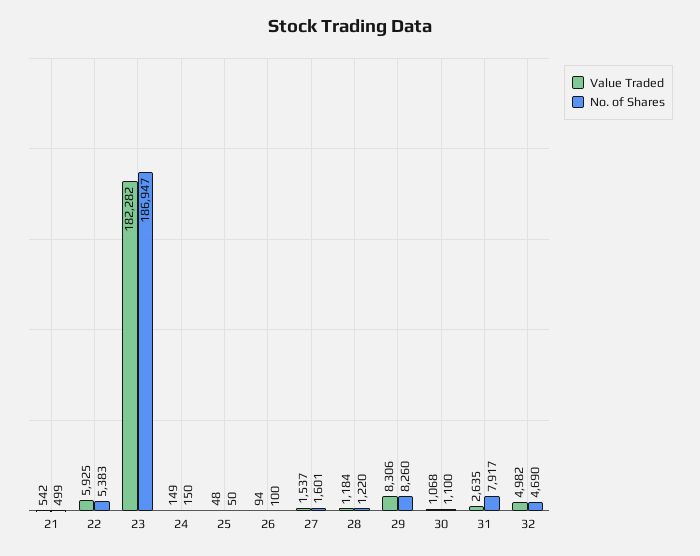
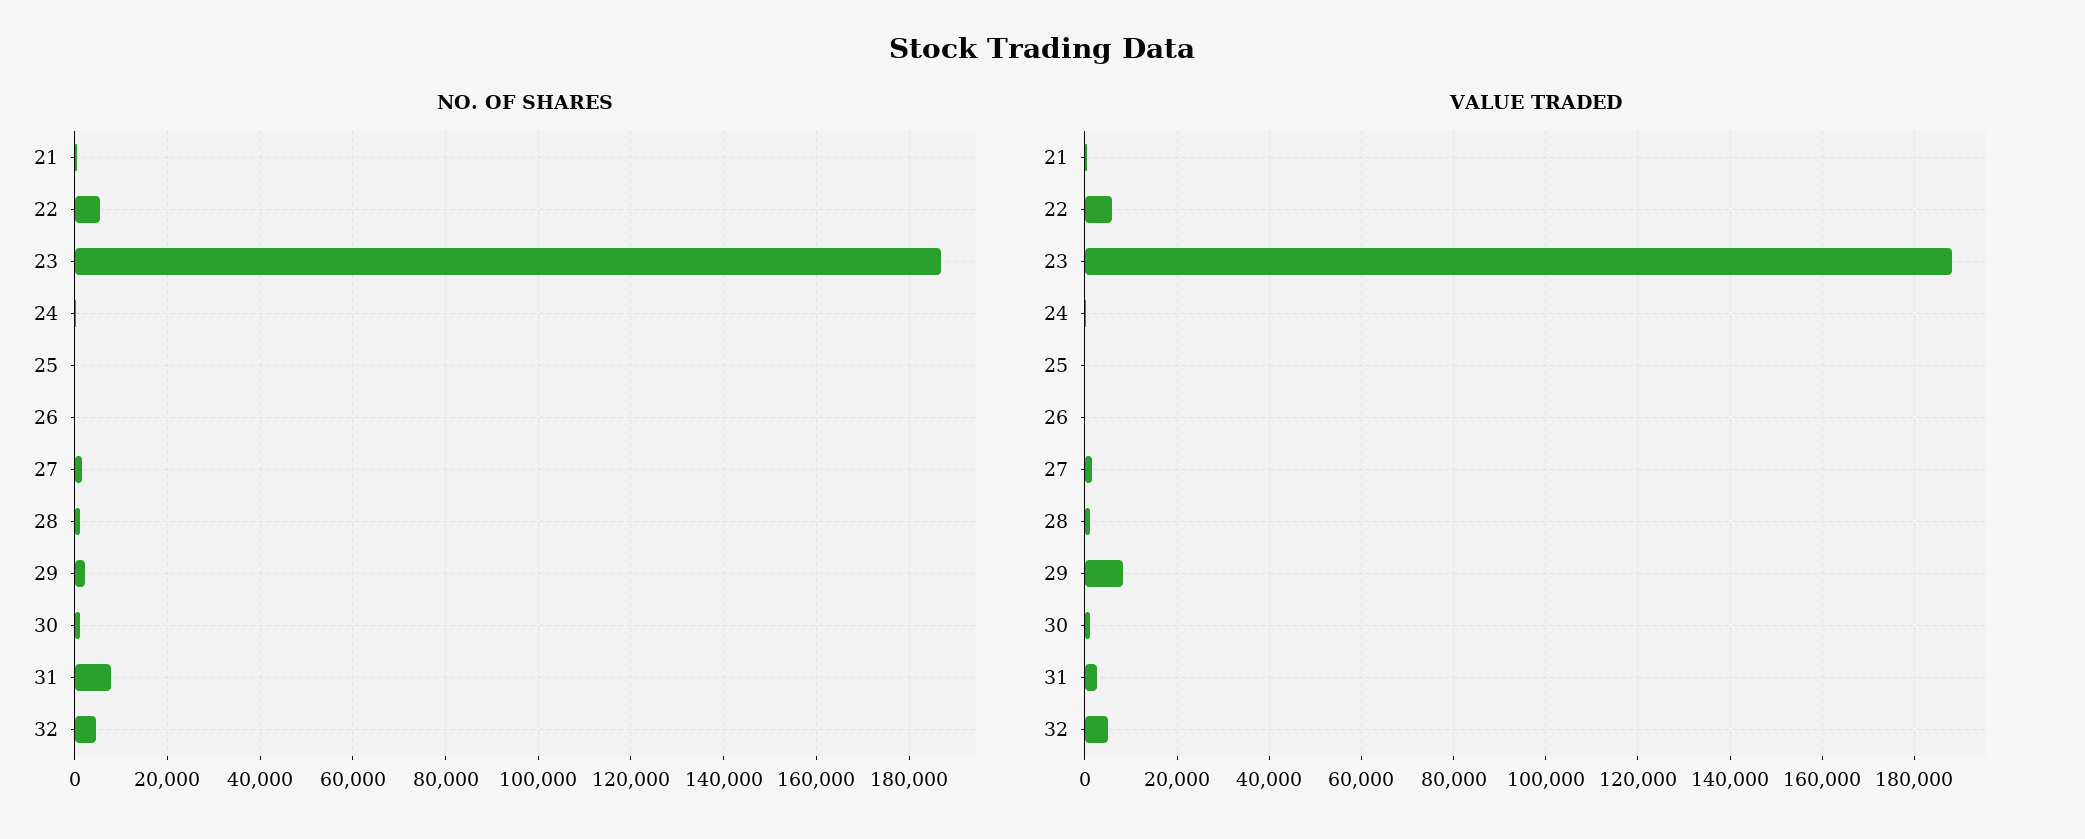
Value Traded, 23: 182282 -> 188000
No. of Shares, 29: 8260 -> 2000

